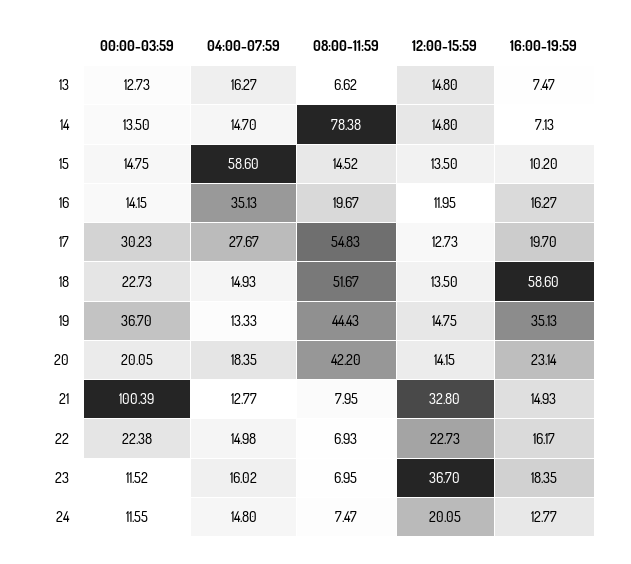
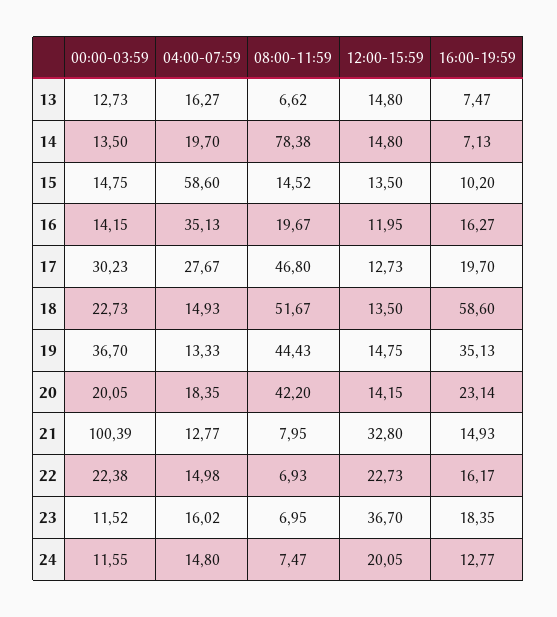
04:00-07:59, 14: 14.7 -> 19.7
08:00-11:59, 17: 54.83 -> 46.8

